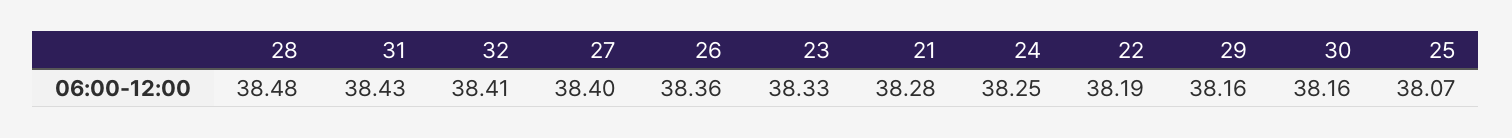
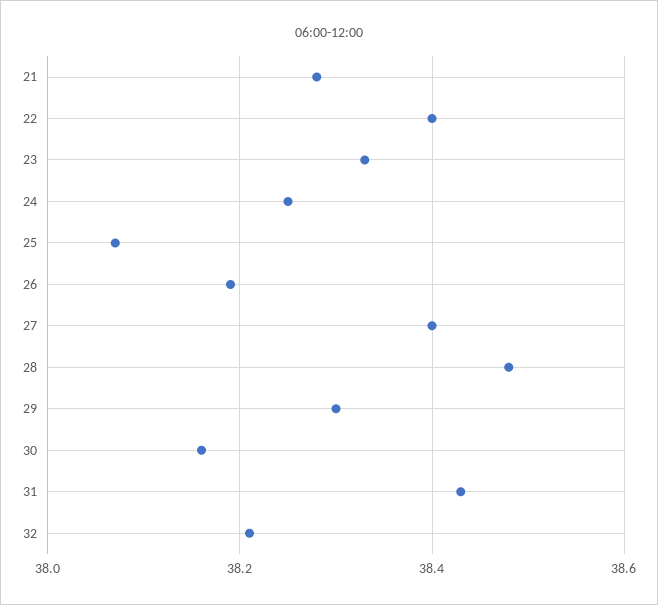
32: 38.41 -> 38.2
26: 38.36 -> 38.2
22: 38.19 -> 38.4
29: 38.16 -> 38.3

